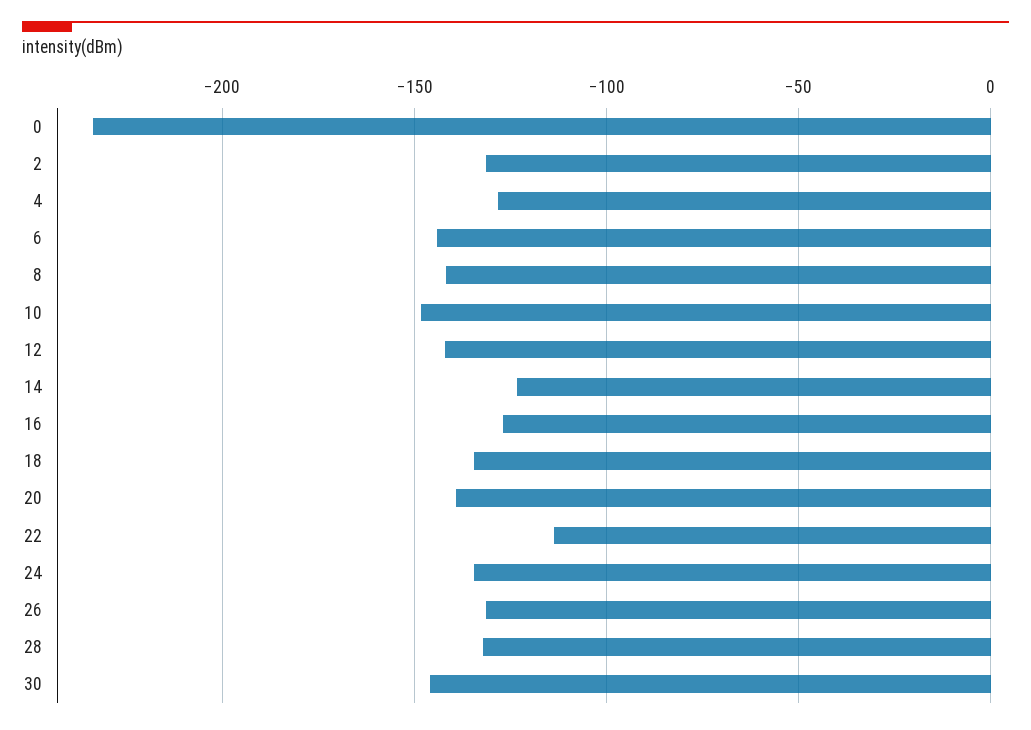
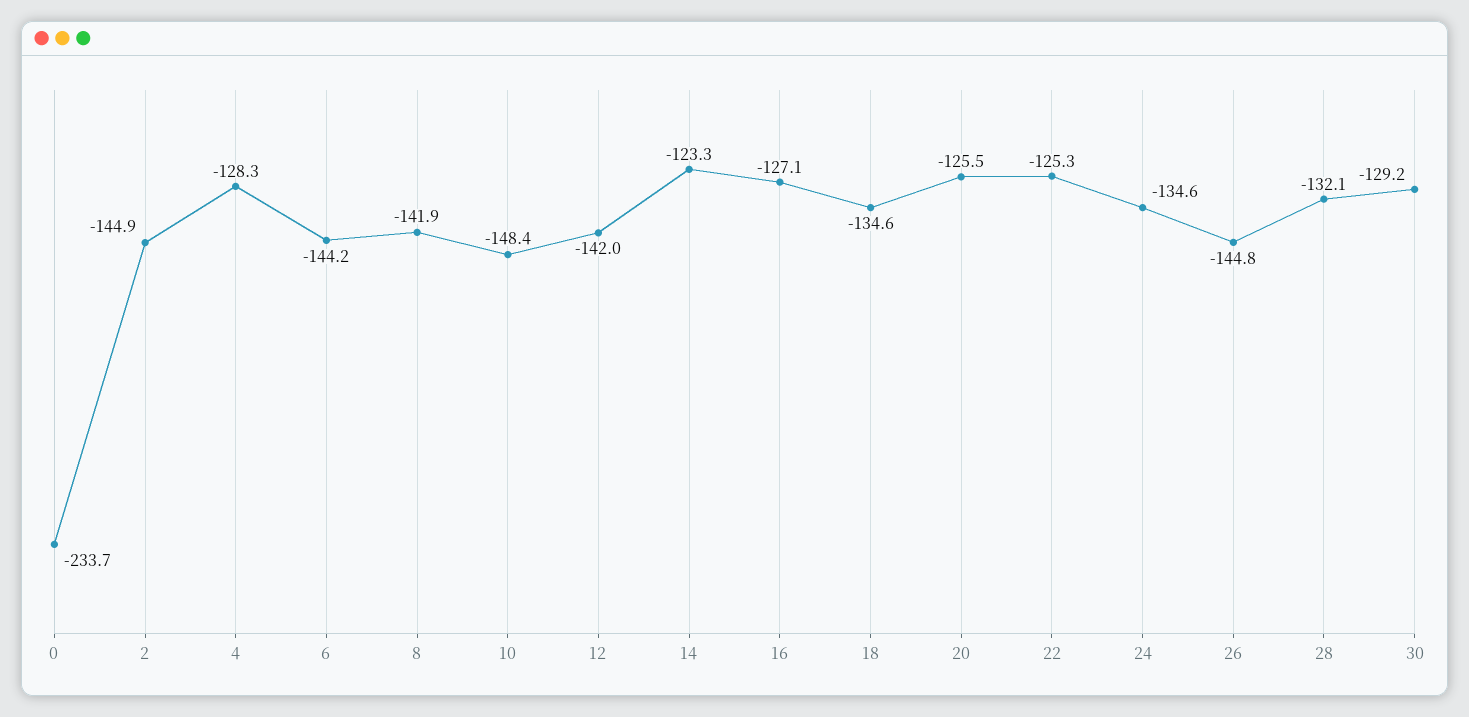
2: -130 -> -144.9
20: -140 -> -125.5
22: -115 -> -125.3
26: -130 -> -144.8
30: -145 -> -129.2

